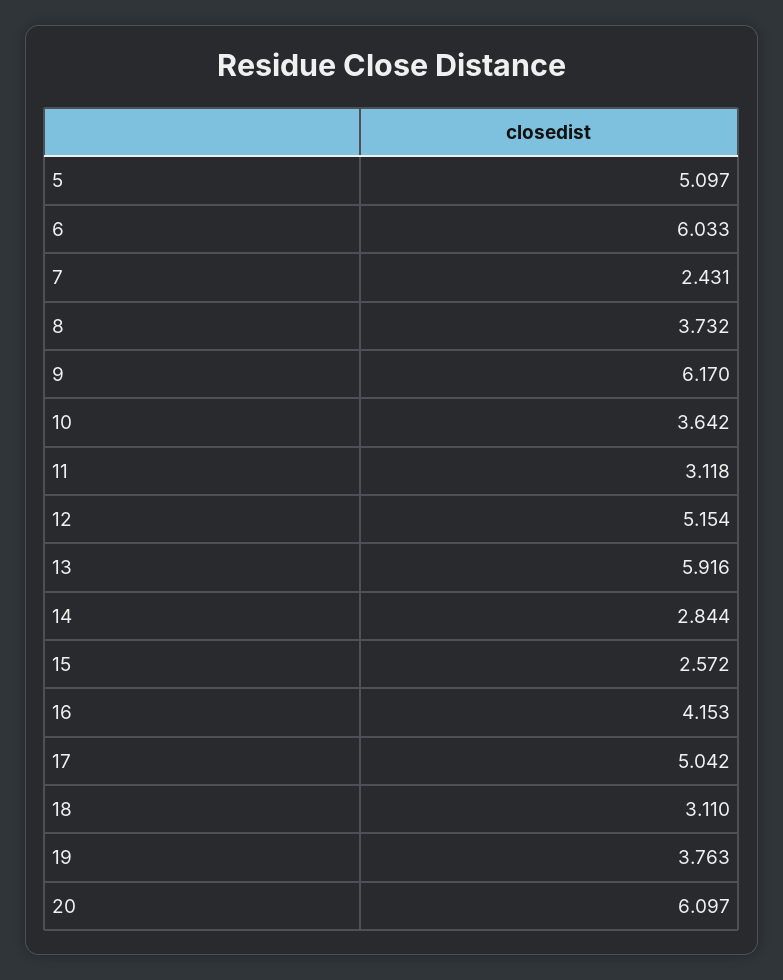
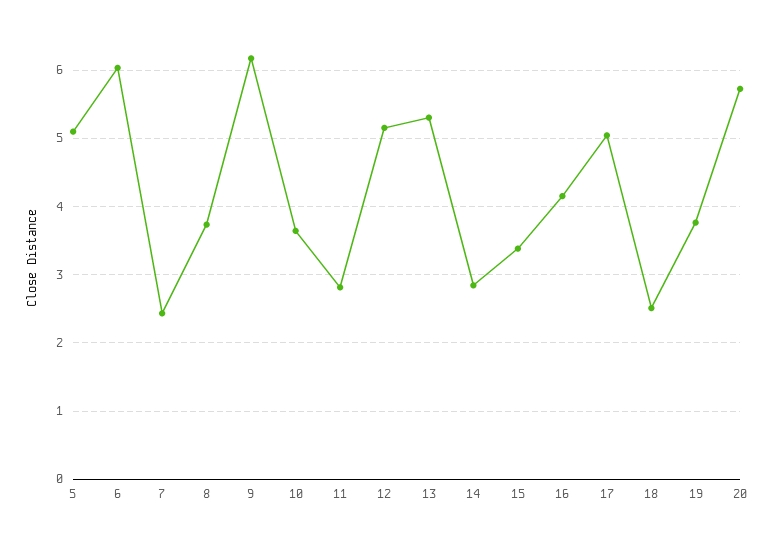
11: 3.118 -> 2.8
13: 5.916 -> 5.3
15: 2.572 -> 3.4
18: 3.11 -> 2.5
20: 6.097 -> 5.7

